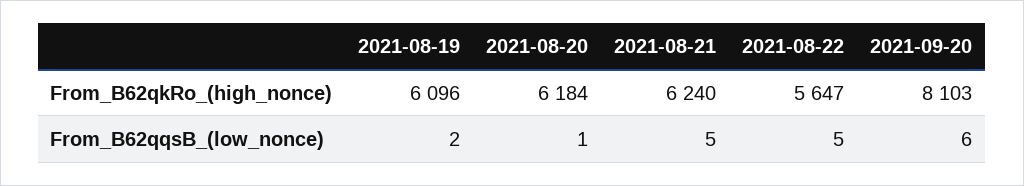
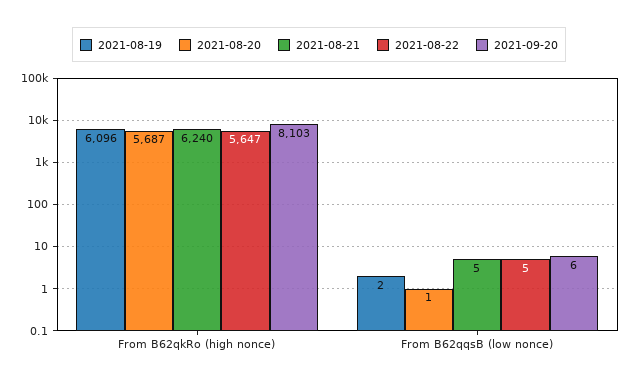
2021-08-20, From_B62qkRo_(high_nonce): 6184 -> 5687

